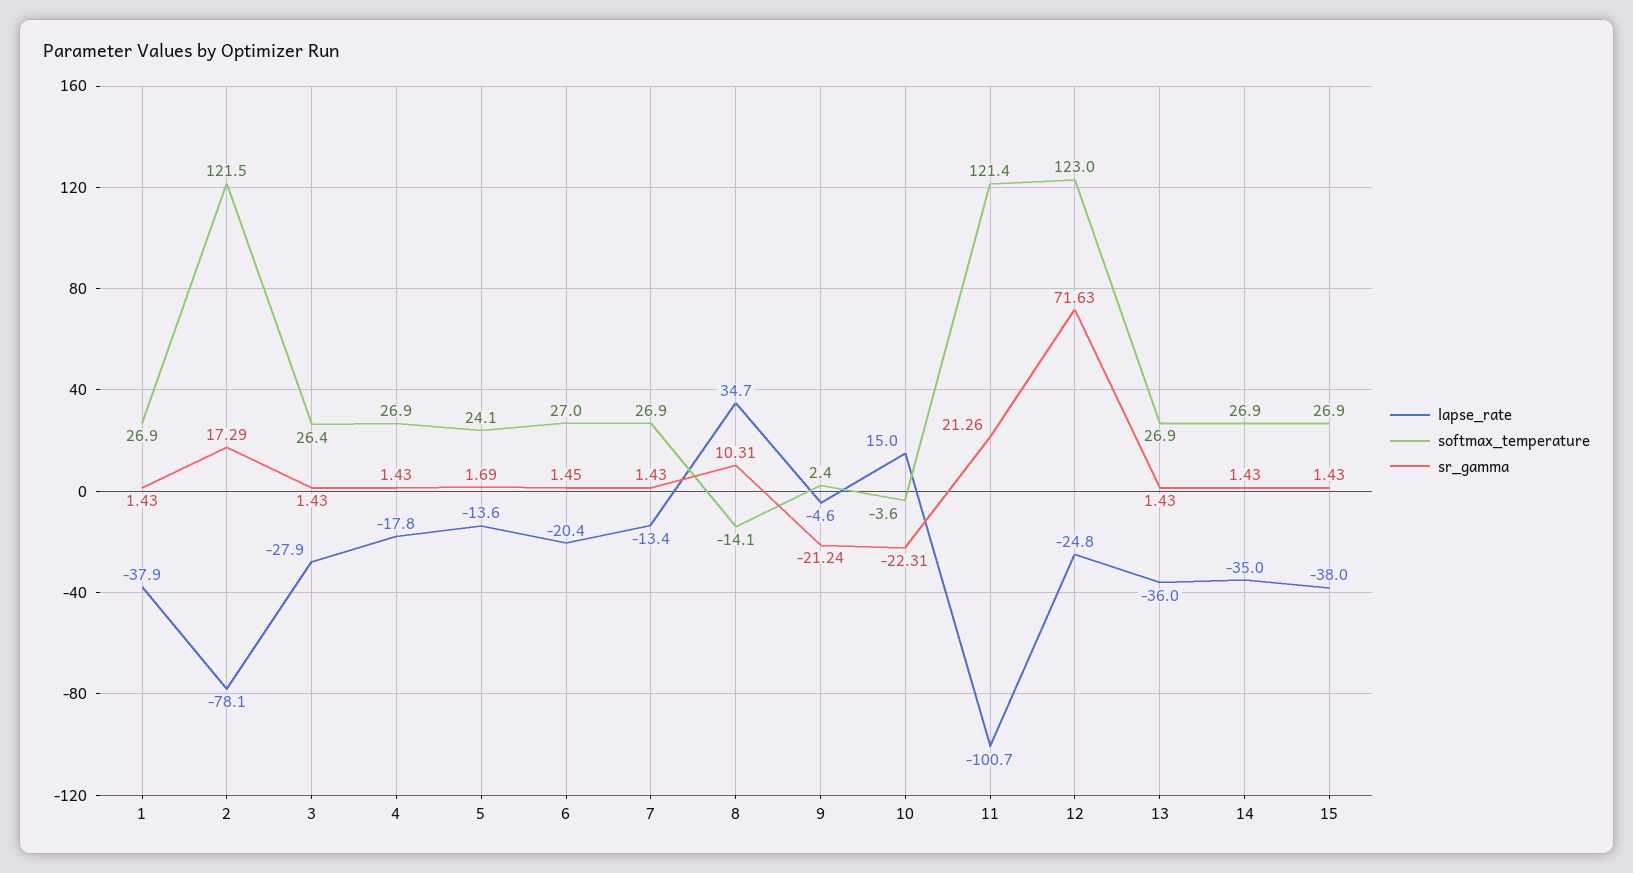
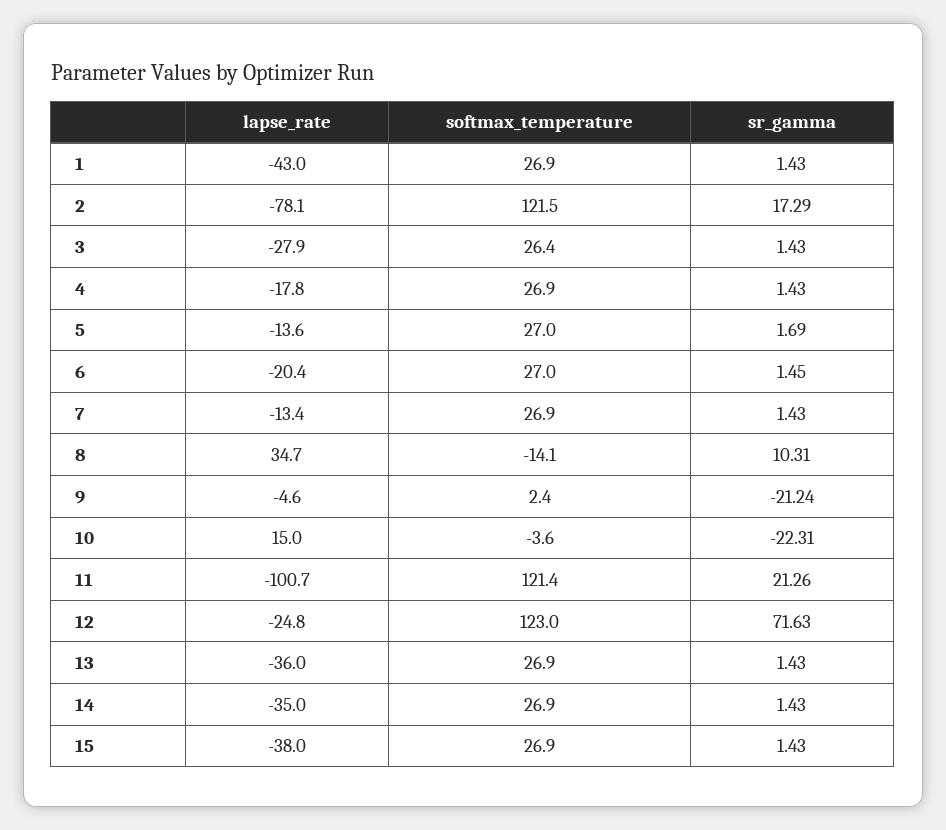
lapse_rate, 1: -37.9 -> -43
softmax_temperature, 5: 24.1 -> 27

